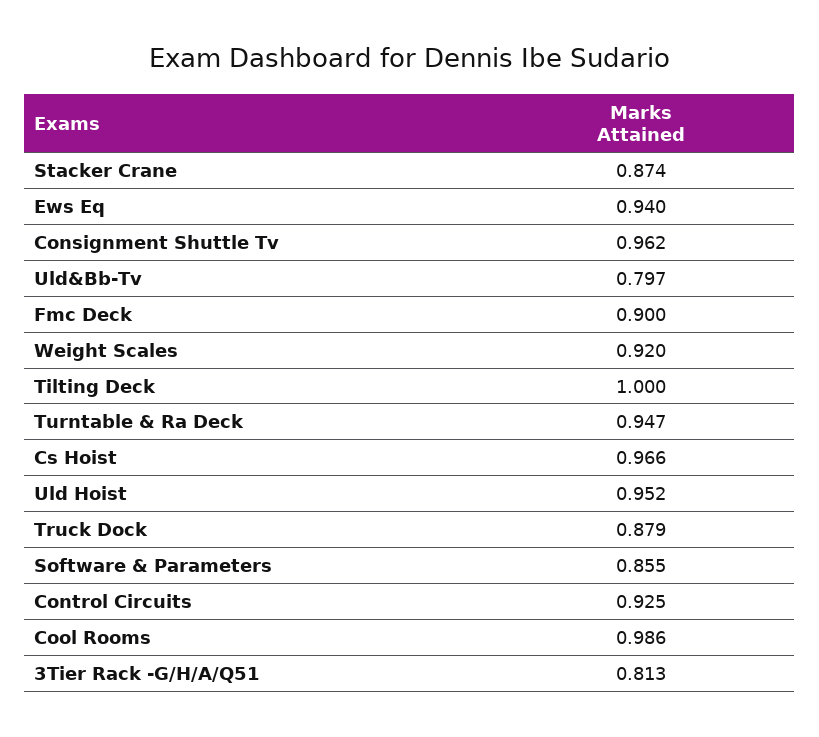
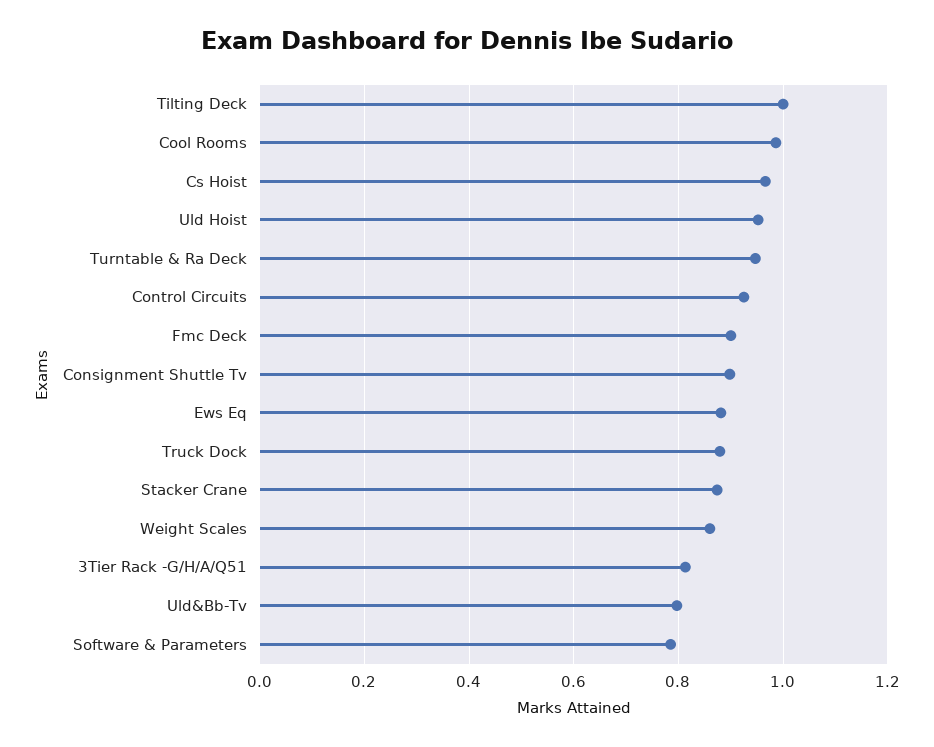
Ews Eq: 0.94 -> 0.88
Consignment Shuttle Tv: 0.962 -> 0.9
Weight Scales: 0.92 -> 0.86
Software & Parameters: 0.855 -> 0.78

